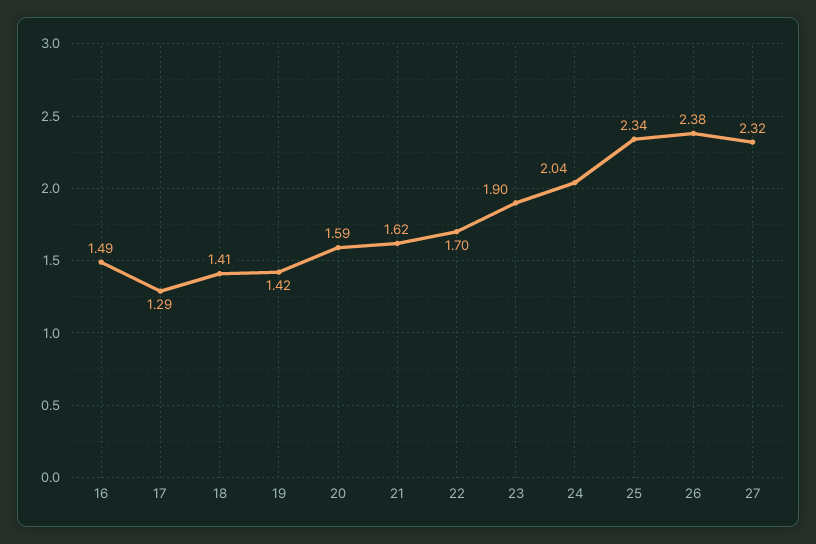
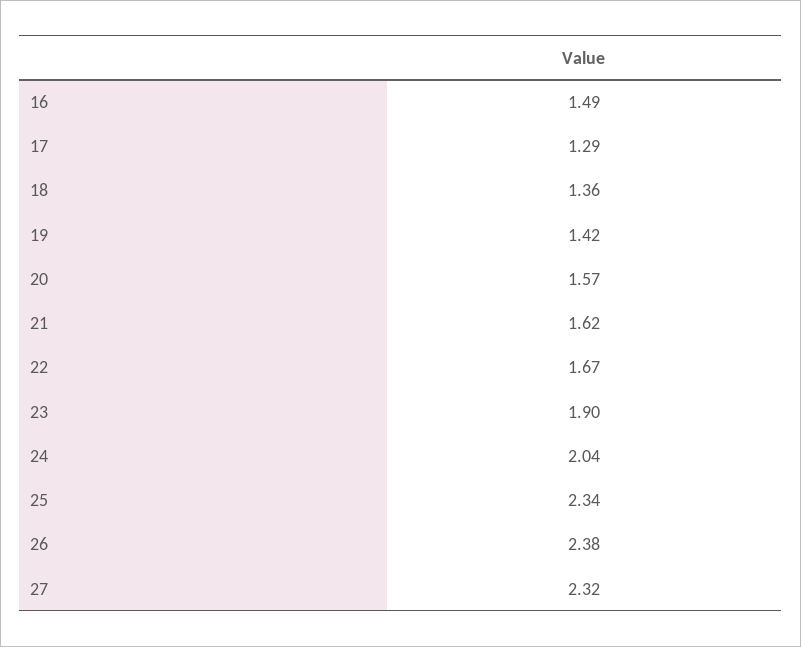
18: 1.41 -> 1.36
20: 1.59 -> 1.57
22: 1.7 -> 1.67

